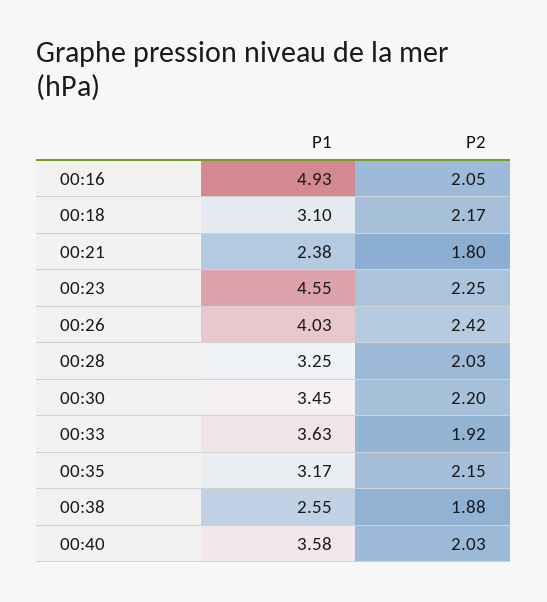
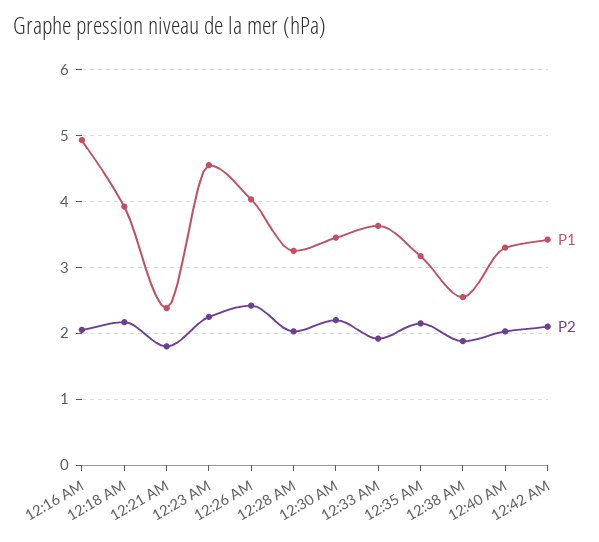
P1, 00:18: 3.1 -> 3.9
P1, 00:40: 3.58 -> 3.3
P1, 12:42 AM: none -> 3.4
P2, 12:42 AM: none -> 2.1

